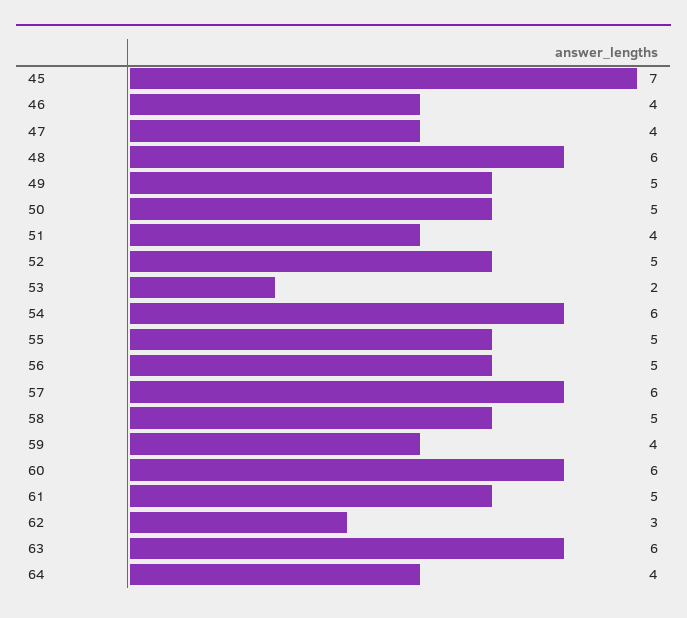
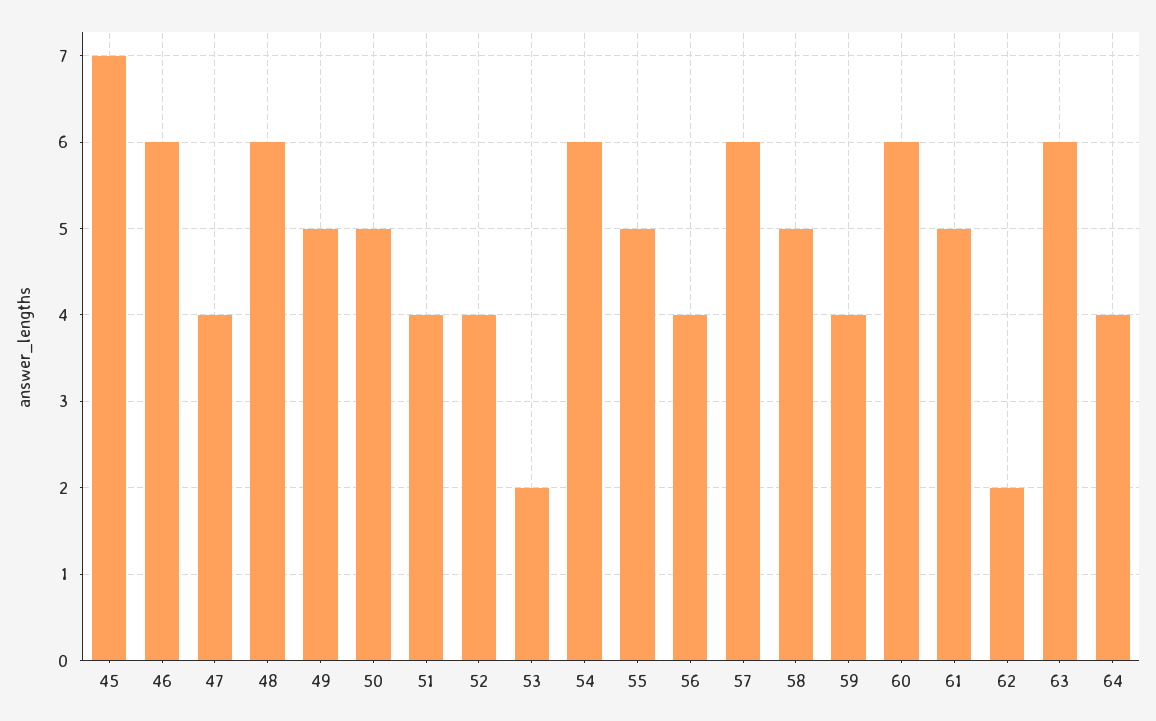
46: 4 -> 6
52: 5 -> 4
56: 5 -> 4
62: 3 -> 2

